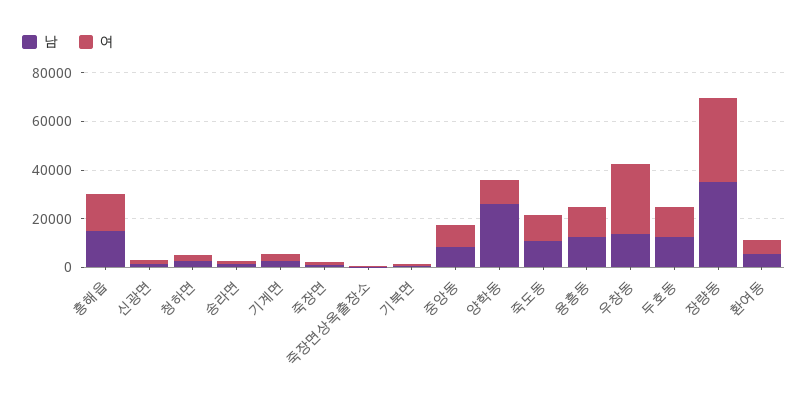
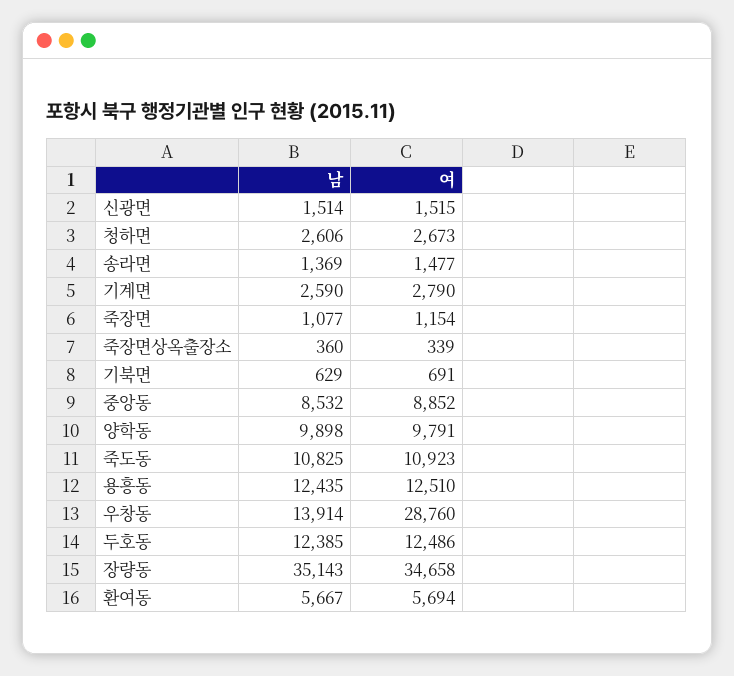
남, 흥해읍: 15000 -> none
여, 흥해읍: 15000 -> none
남, 양학동: 25000 -> 9898

